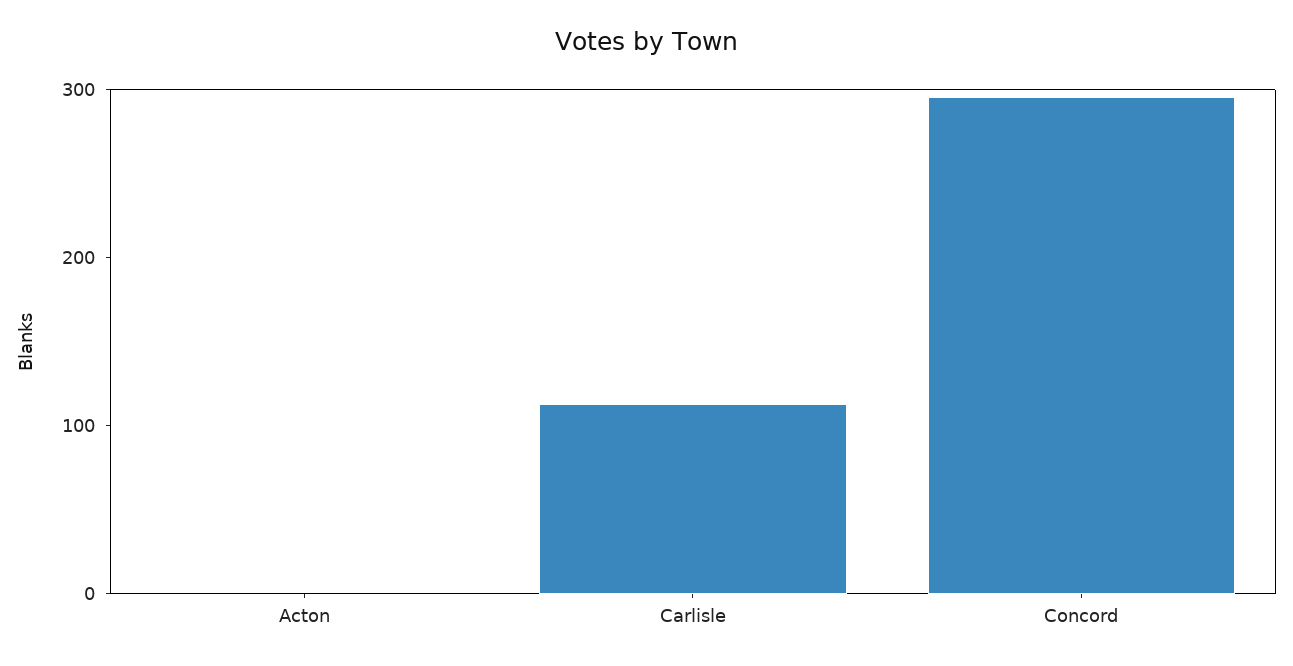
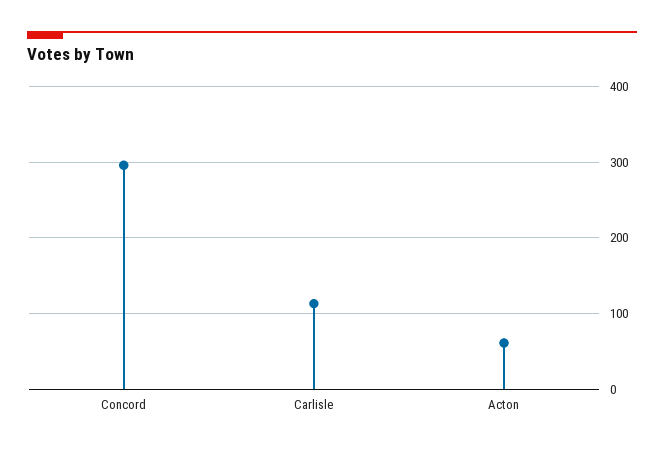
Acton: 0 -> 60

